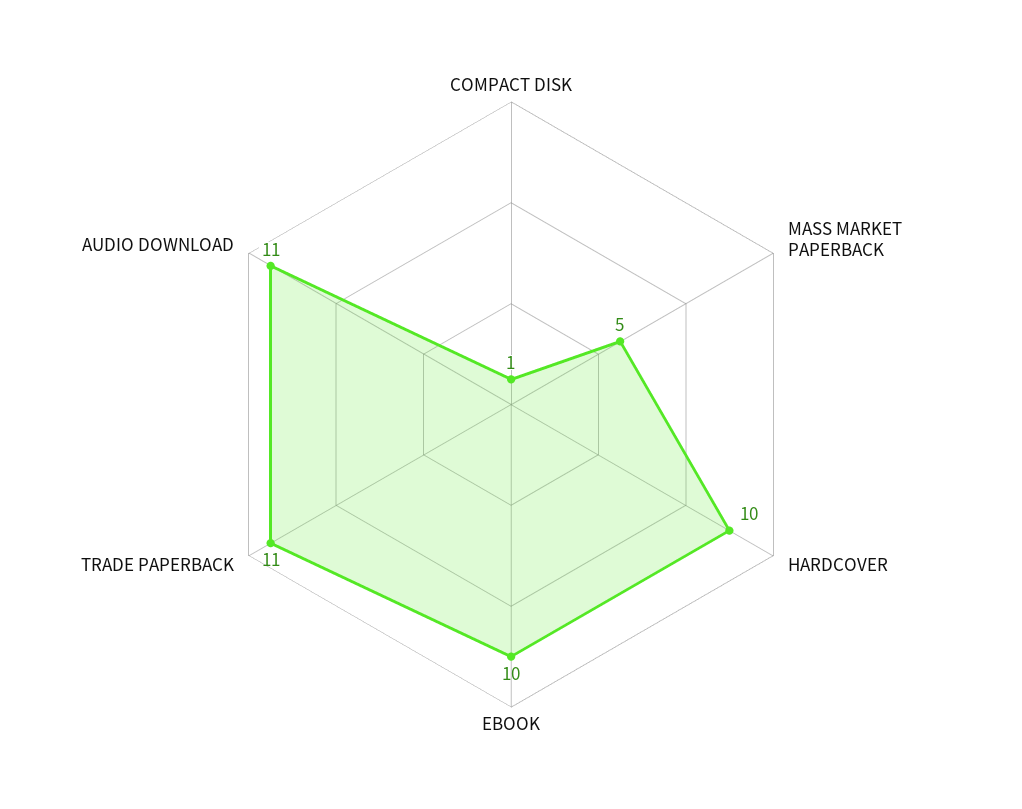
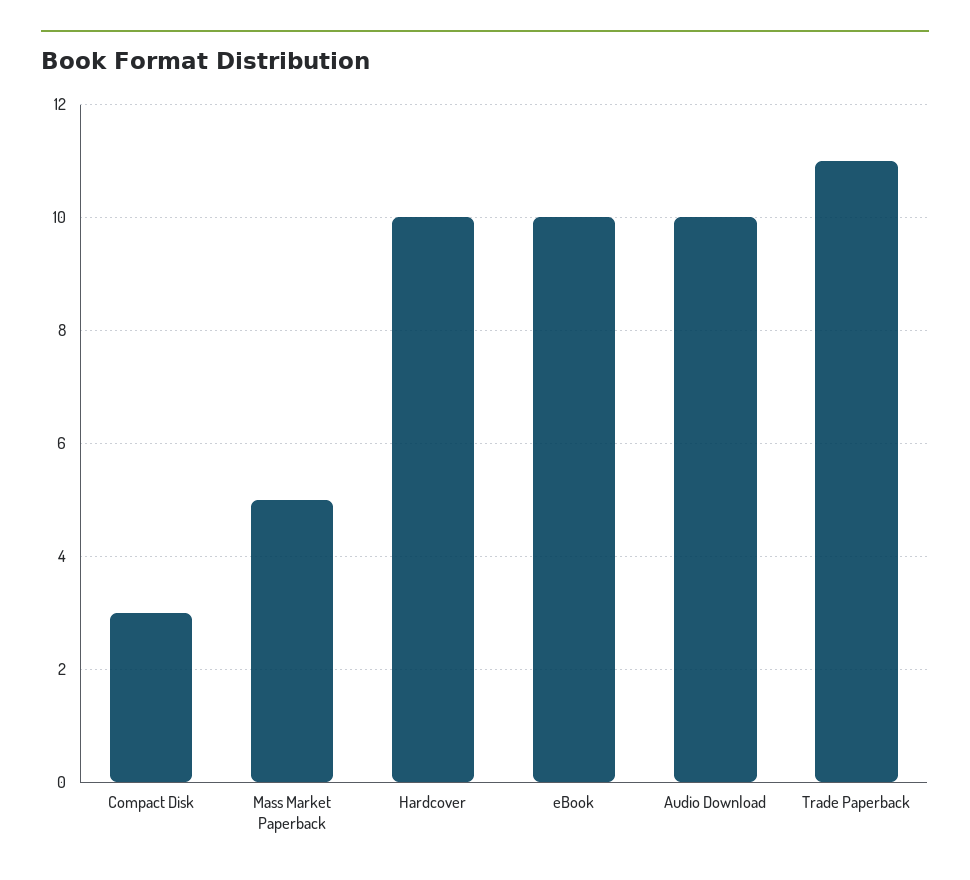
COMPACT DISK: 1 -> 3
AUDIO DOWNLOAD: 11 -> 10

